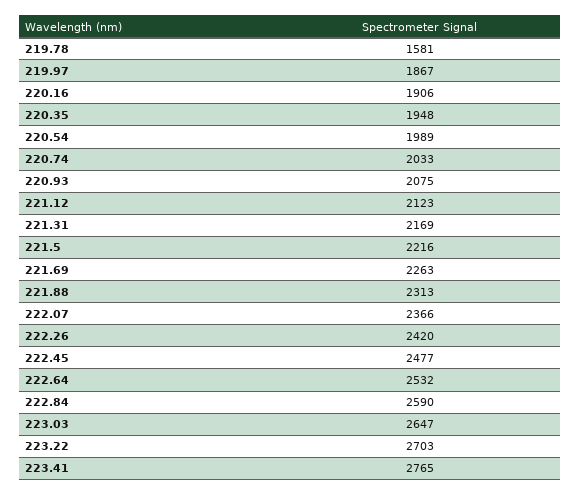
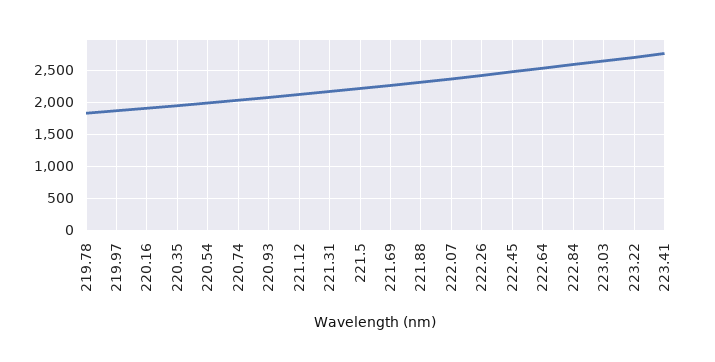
219.78: 1581 -> 1800

